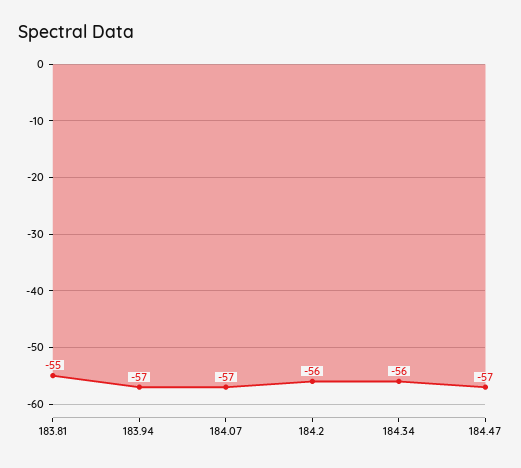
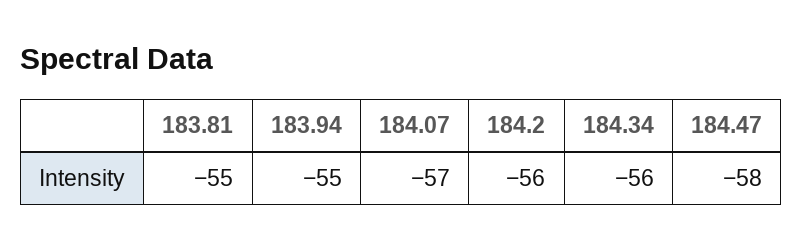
183.94: -57 -> -55
184.47: -57 -> -58

